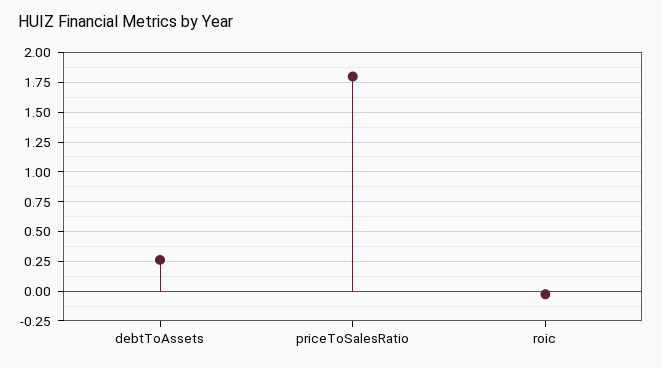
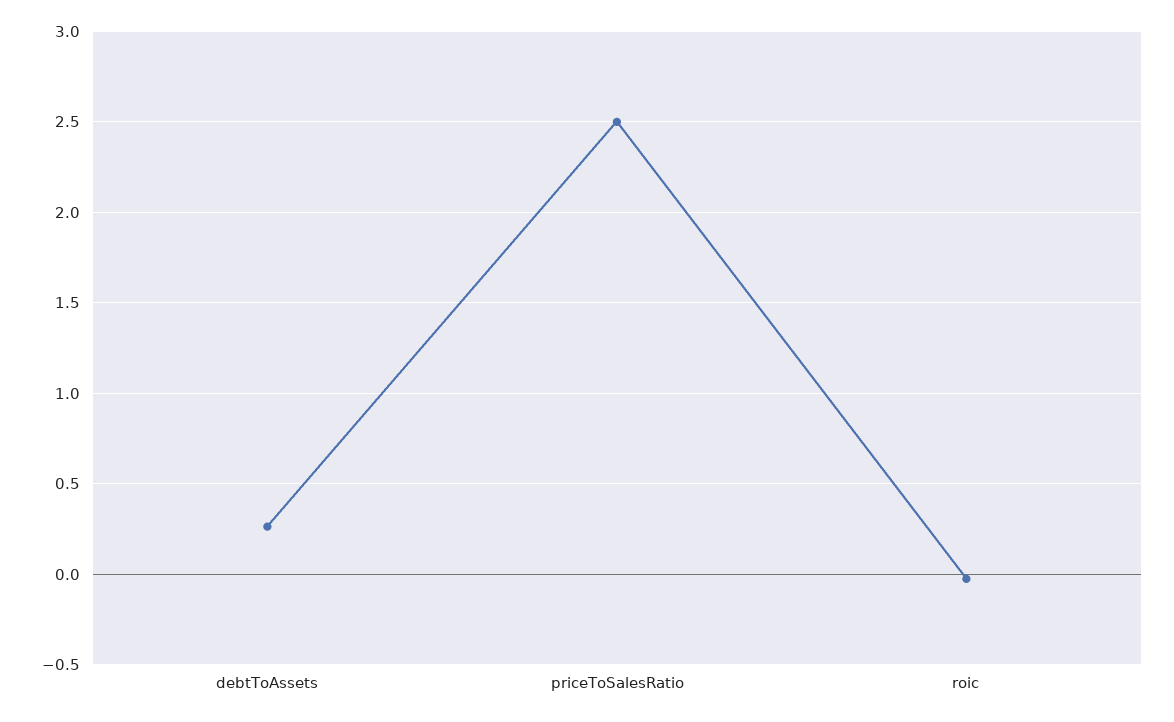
priceToSalesRatio: 1.75 -> 2.5

